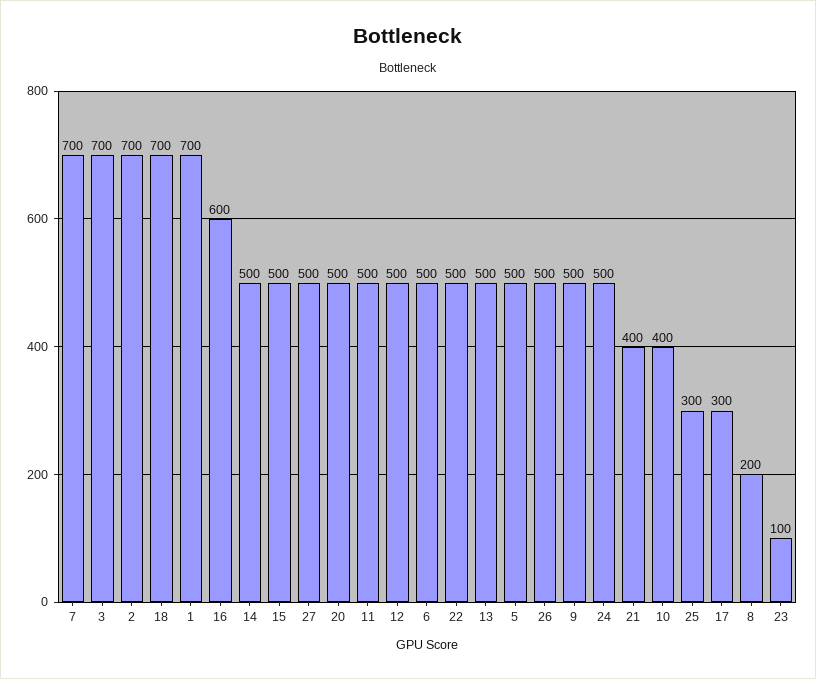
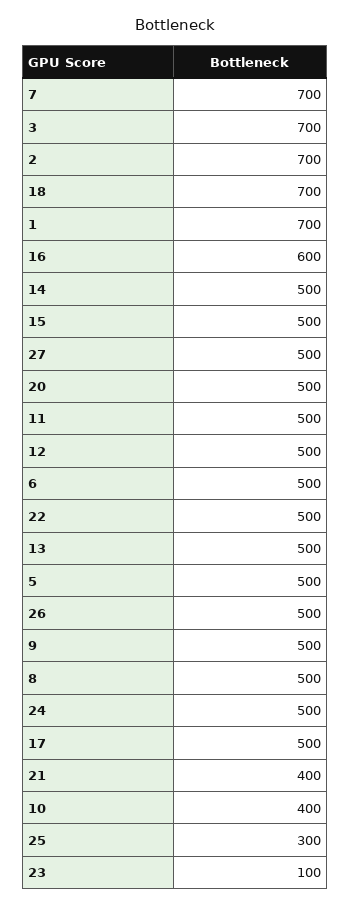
17: 300 -> 500
8: 200 -> 500

